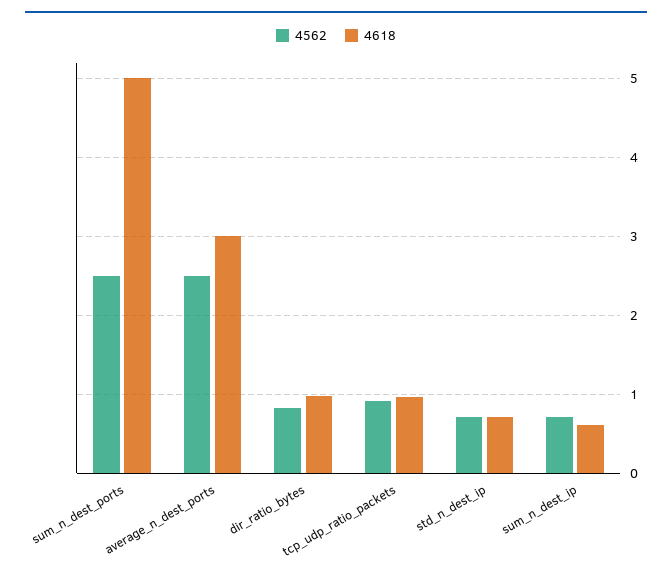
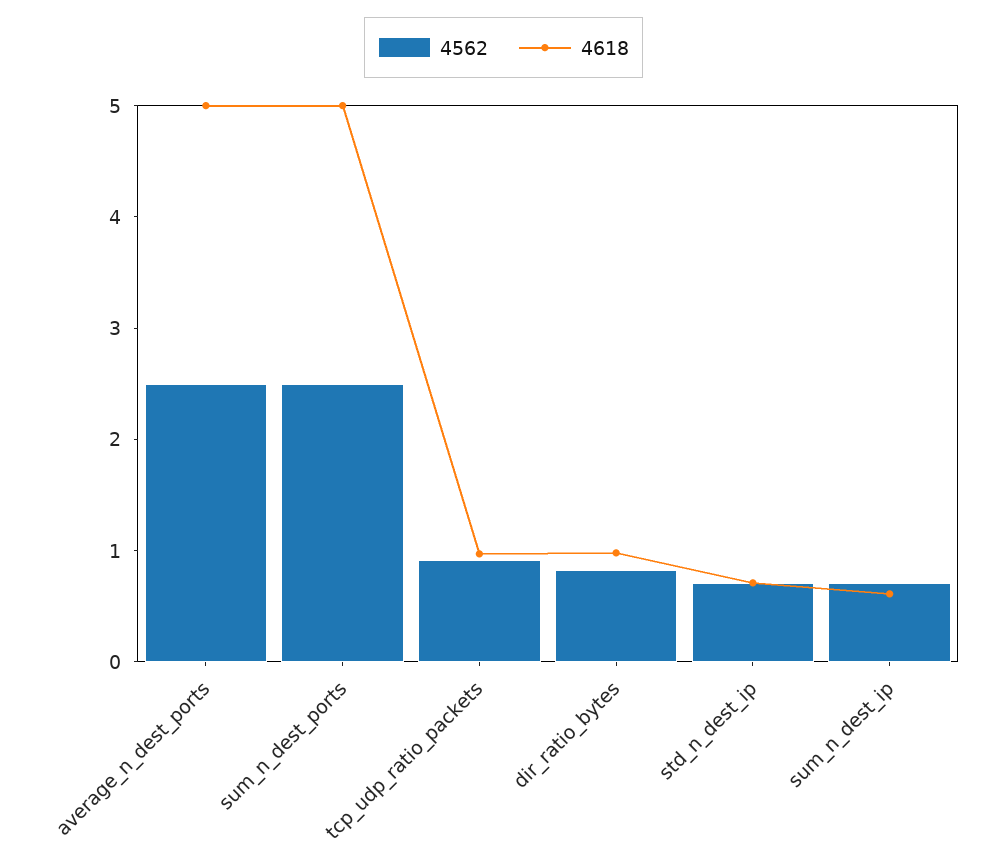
4618, average_n_dest_ports: 3 -> 5

